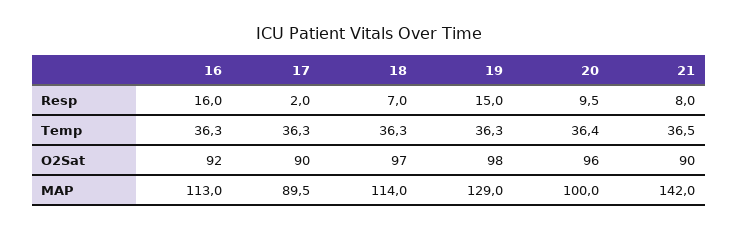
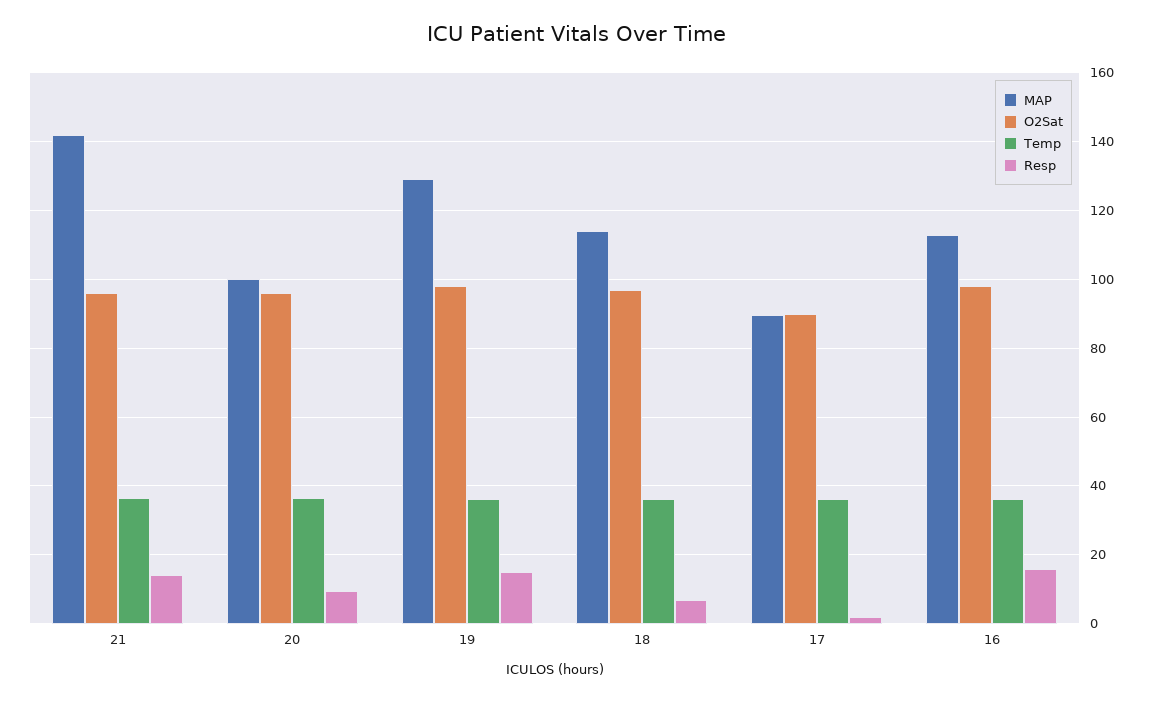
Resp, 21: 8 -> 14
O2Sat, 16: 92 -> 98
O2Sat, 21: 90 -> 96

